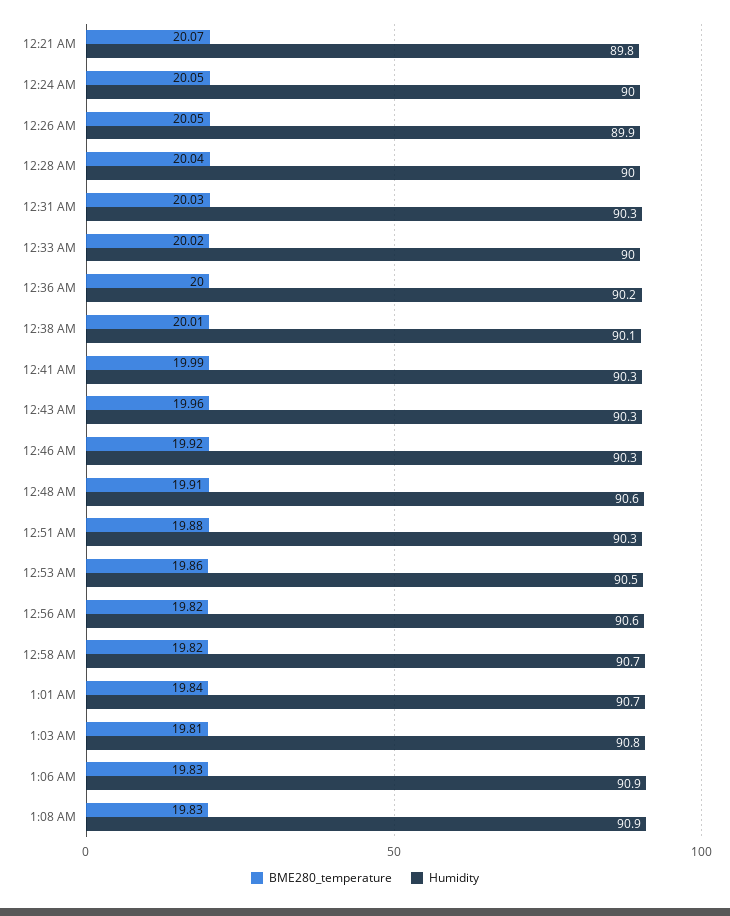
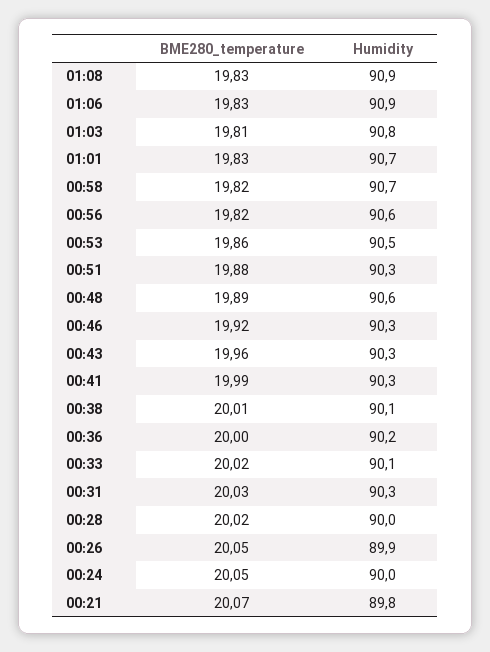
BME280_temperature, 12:28 AM: 20.04 -> 20.02
Humidity, 12:33 AM: 90 -> 90.1
BME280_temperature, 12:48 AM: 19.91 -> 19.89
BME280_temperature, 1:01 AM: 19.84 -> 19.83

